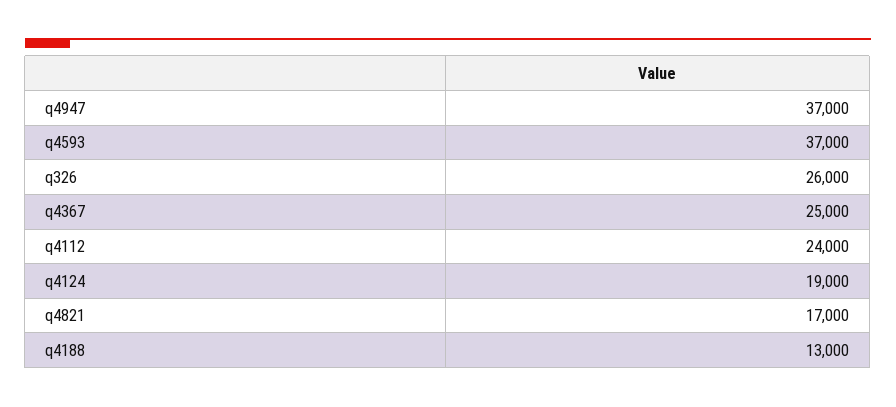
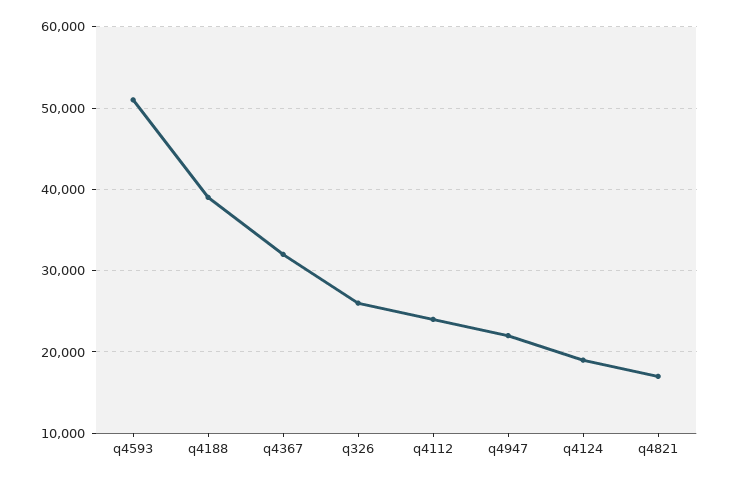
q4947: 37000 -> 22000
q4593: 37000 -> 51000
q4367: 25000 -> 32000
q4188: 13000 -> 39000

